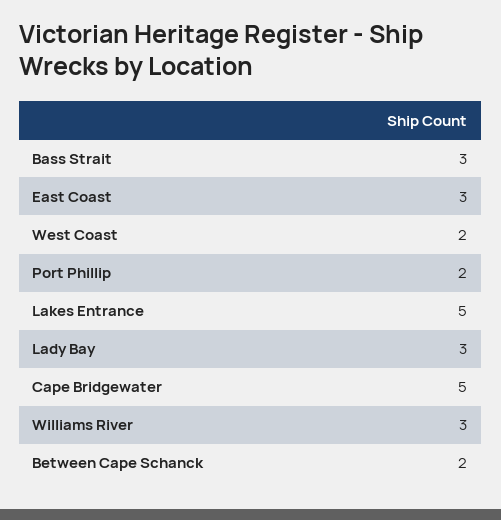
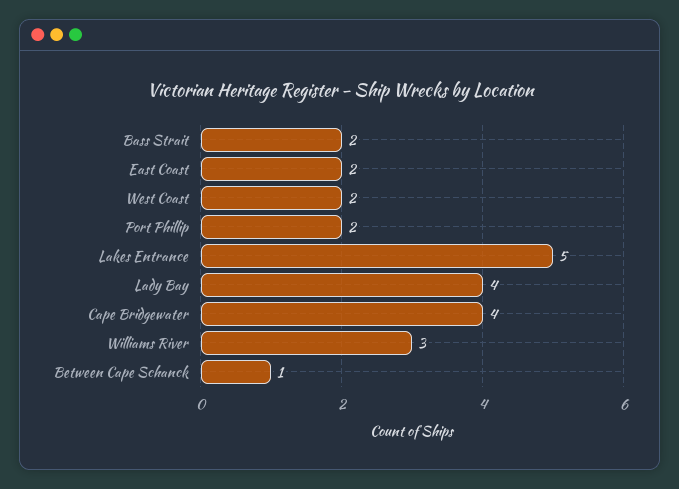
Bass Strait: 3 -> 2
East Coast: 3 -> 2
Lady Bay: 3 -> 4
Cape Bridgewater: 5 -> 4
Between Cape Schanck: 2 -> 1

